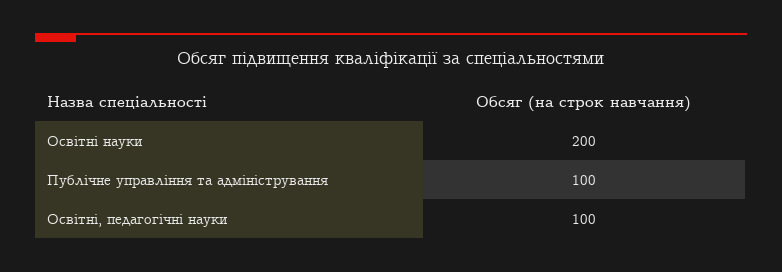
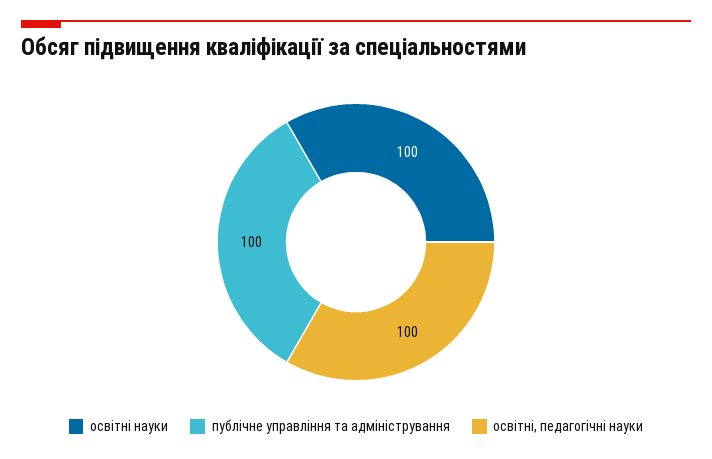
Освітні науки: 200 -> 100

